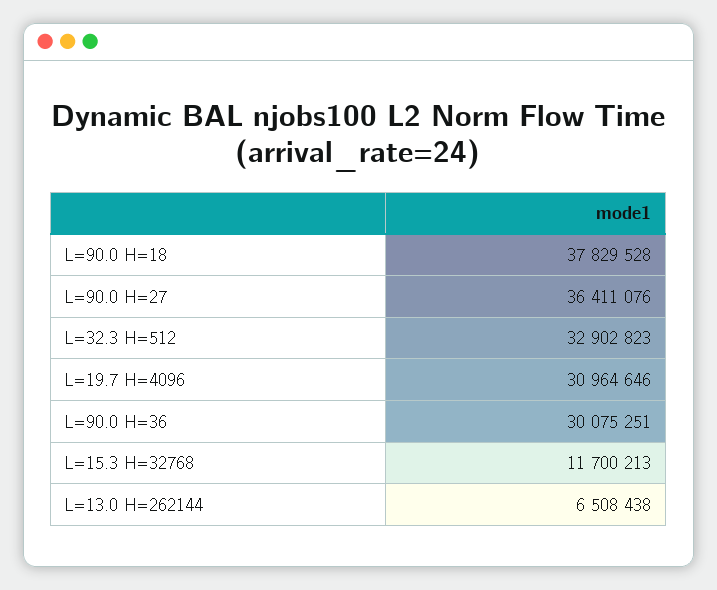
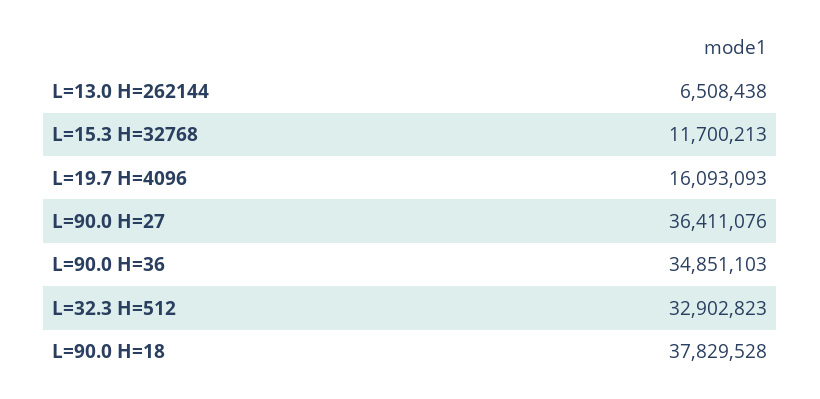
L=19.7 H=4096: 30964646 -> 16093093
L=90.0 H=36: 30075251 -> 34851103

